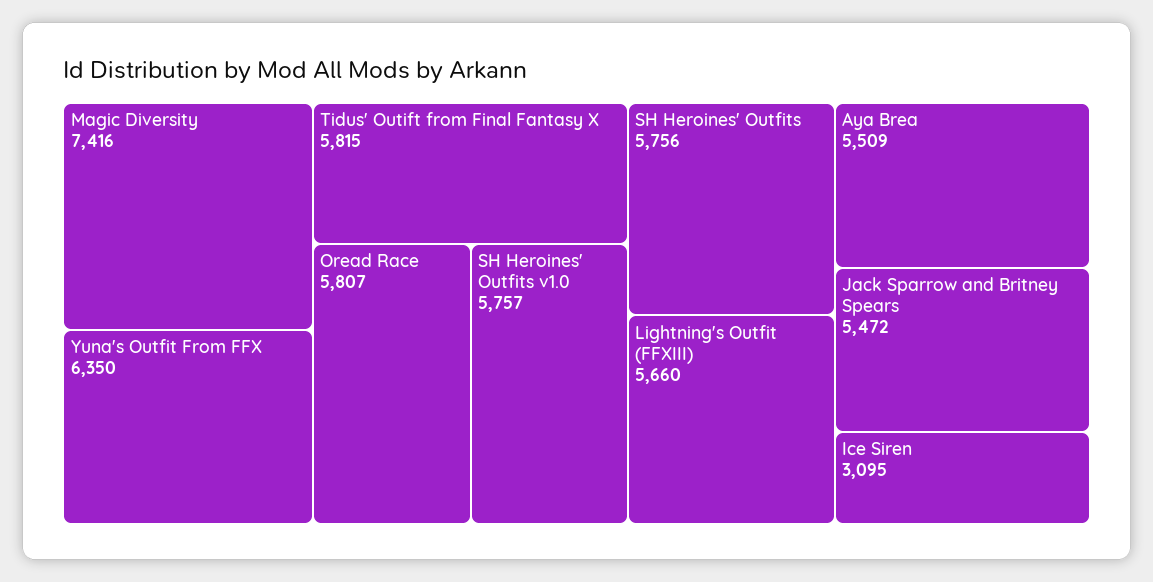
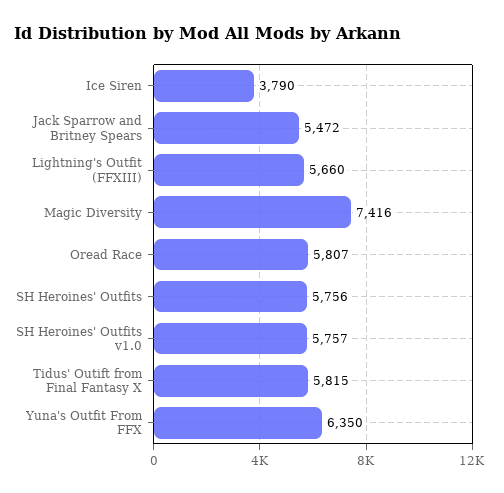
Aya Brea: 5509 -> none
Ice Siren: 3095 -> 3790

